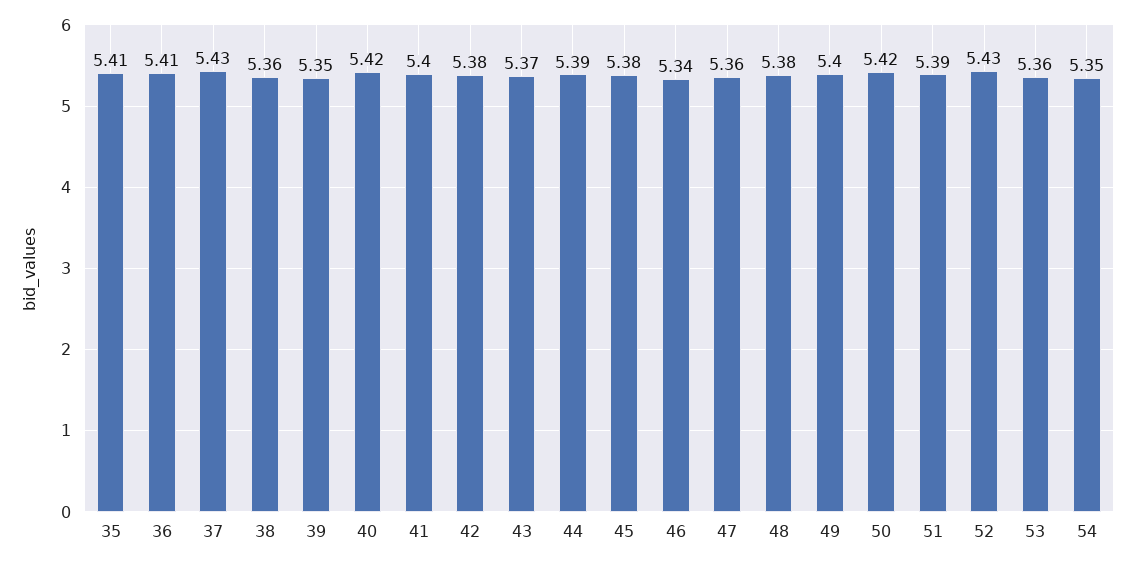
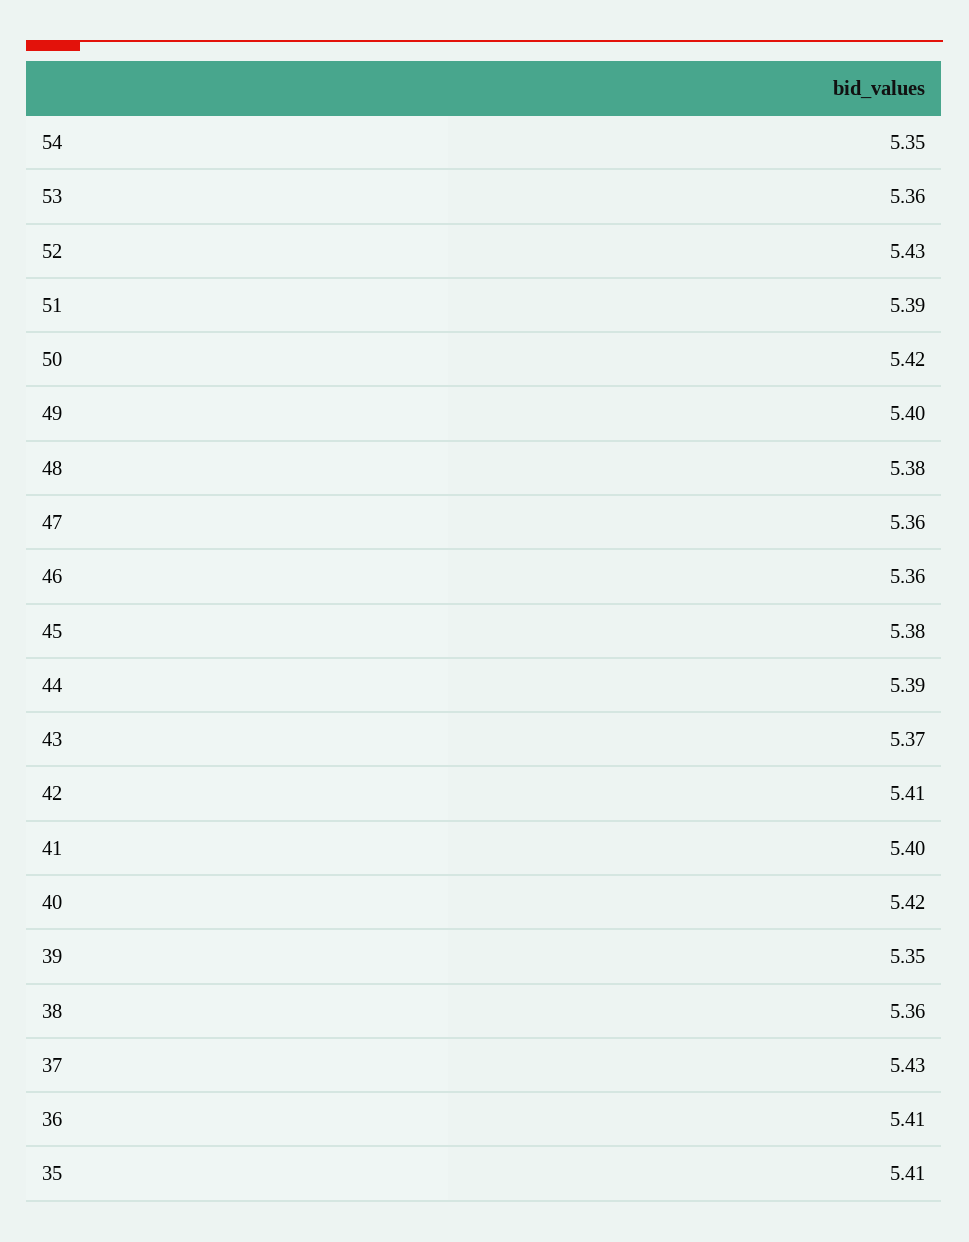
42: 5.38 -> 5.41
46: 5.34 -> 5.36

